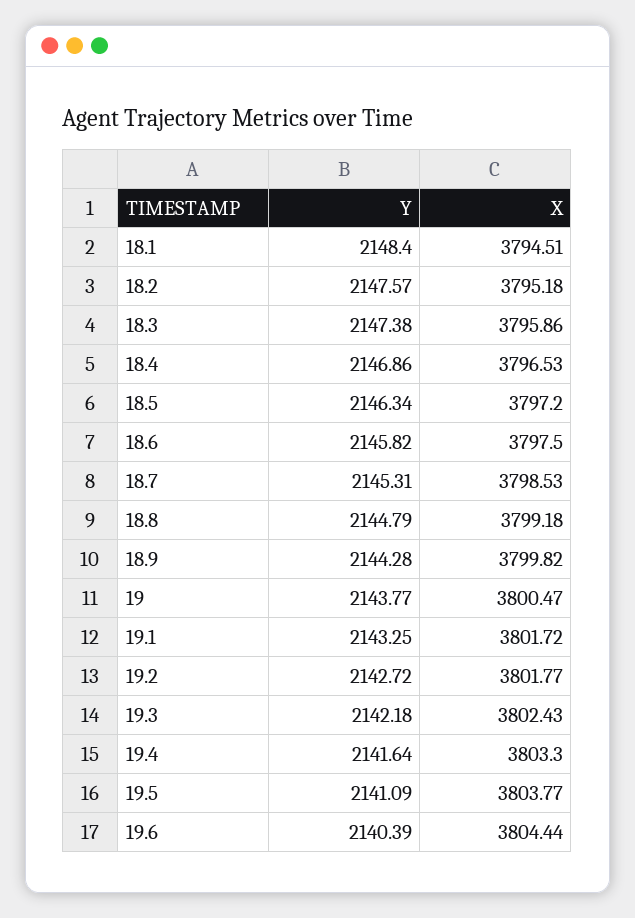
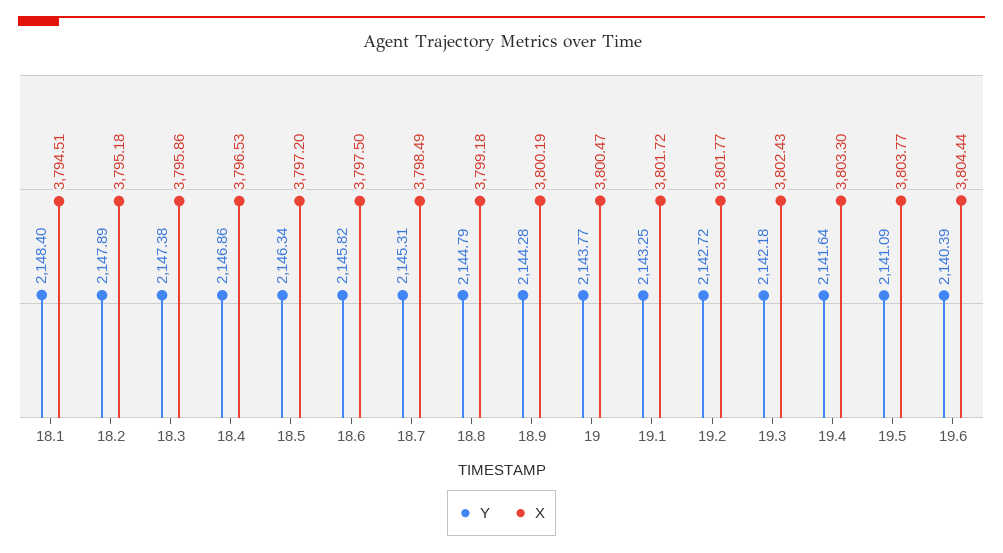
Y, 18.2: 2147.57 -> 2147.89
X, 18.7: 3798.53 -> 3798.49
X, 18.9: 3799.82 -> 3800.19

